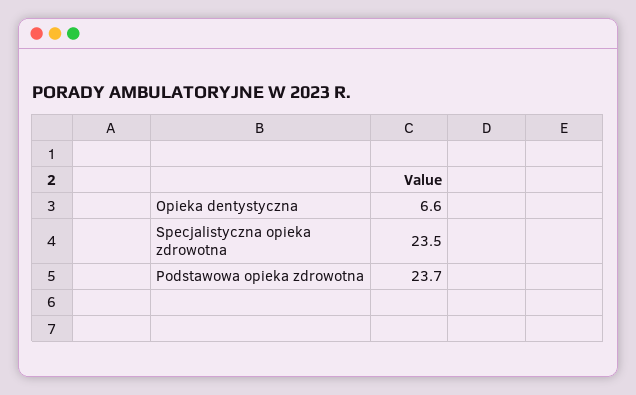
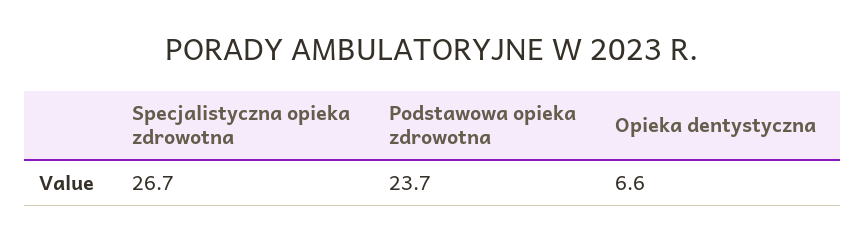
Specjalistyczna opieka zdrowotna: 23.5 -> 26.7

